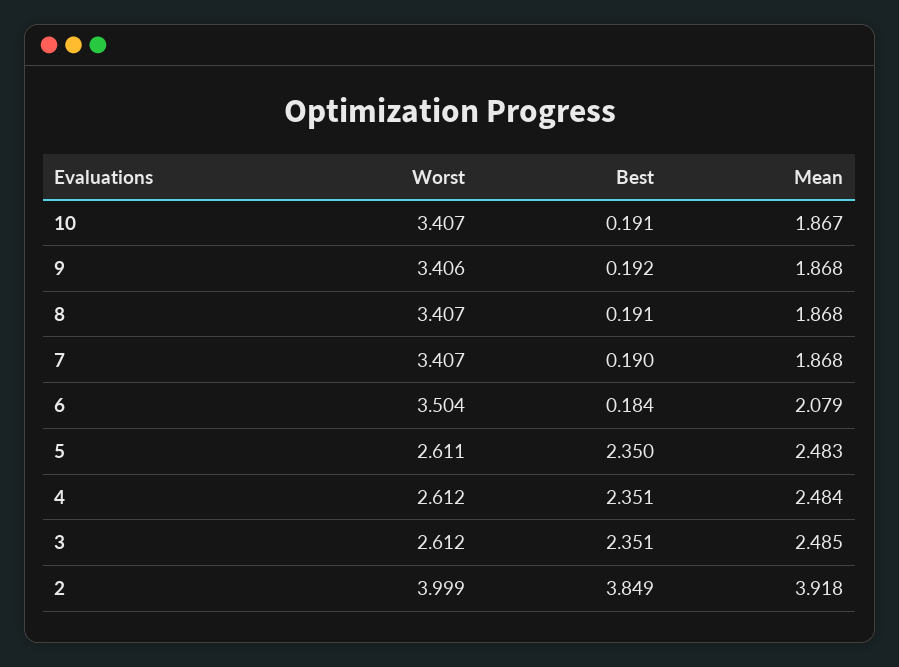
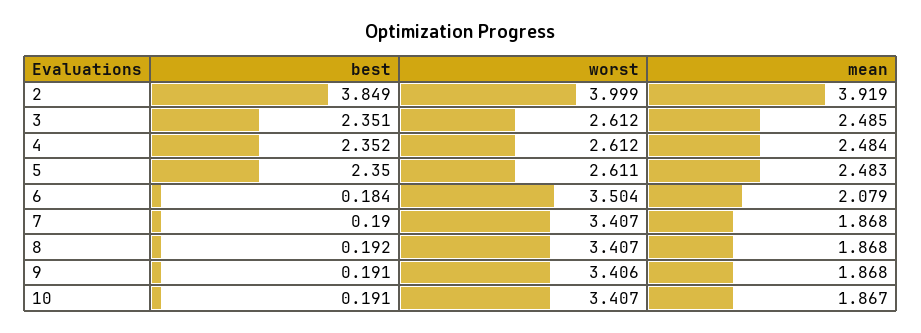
Best, 9: 0.192 -> 0.191
Best, 8: 0.191 -> 0.192
Best, 4: 2.351 -> 2.352
Mean, 2: 3.918 -> 3.919

